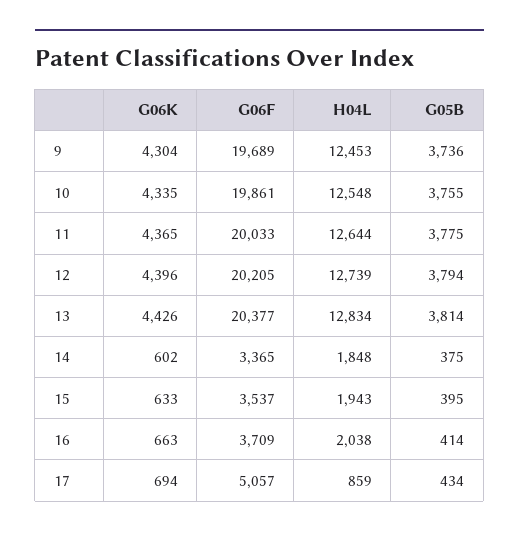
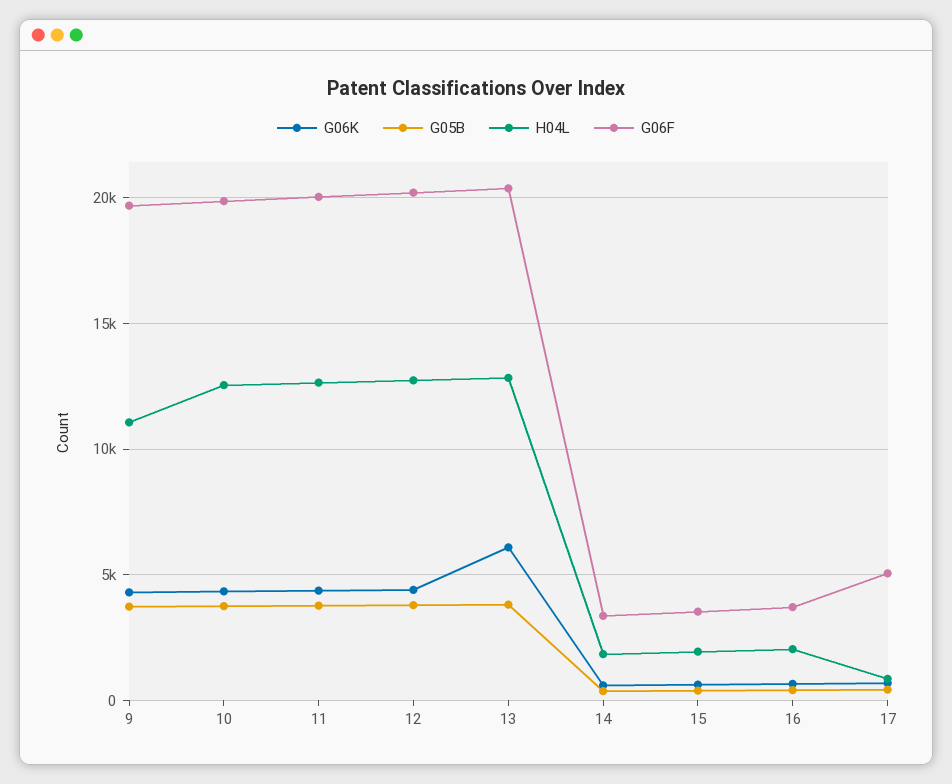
H04L, 9: 12453 -> 11000
G06K, 13: 4426 -> 6000

